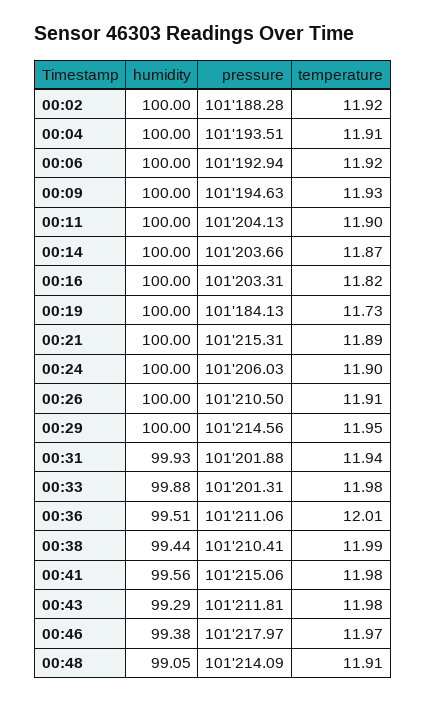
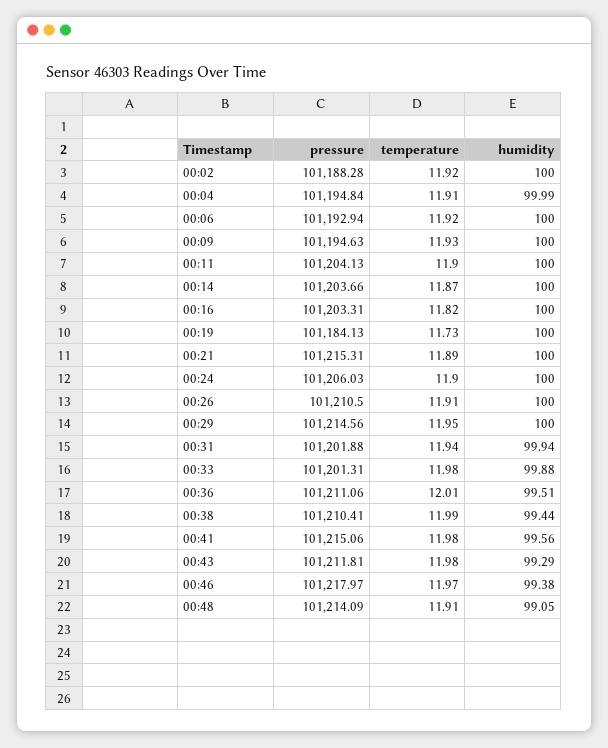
humidity, 00:04: 100 -> 99.99
pressure, 00:04: 101193.51 -> 101194.84
humidity, 00:31: 99.93 -> 99.94

